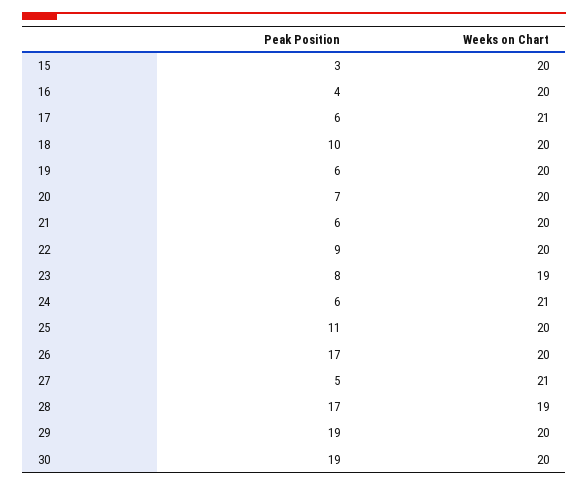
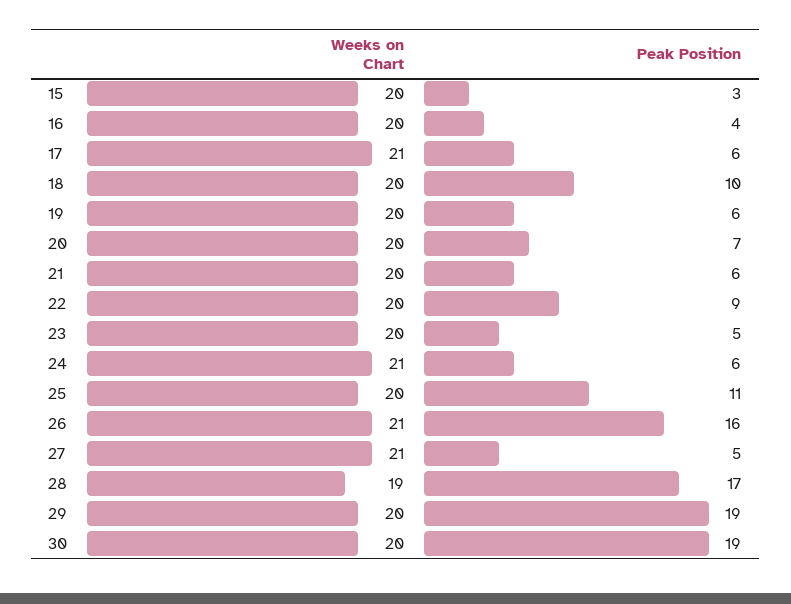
Peak Position, 23: 8 -> 5
Weeks on Chart, 23: 19 -> 20
Peak Position, 26: 17 -> 16
Weeks on Chart, 26: 20 -> 21

